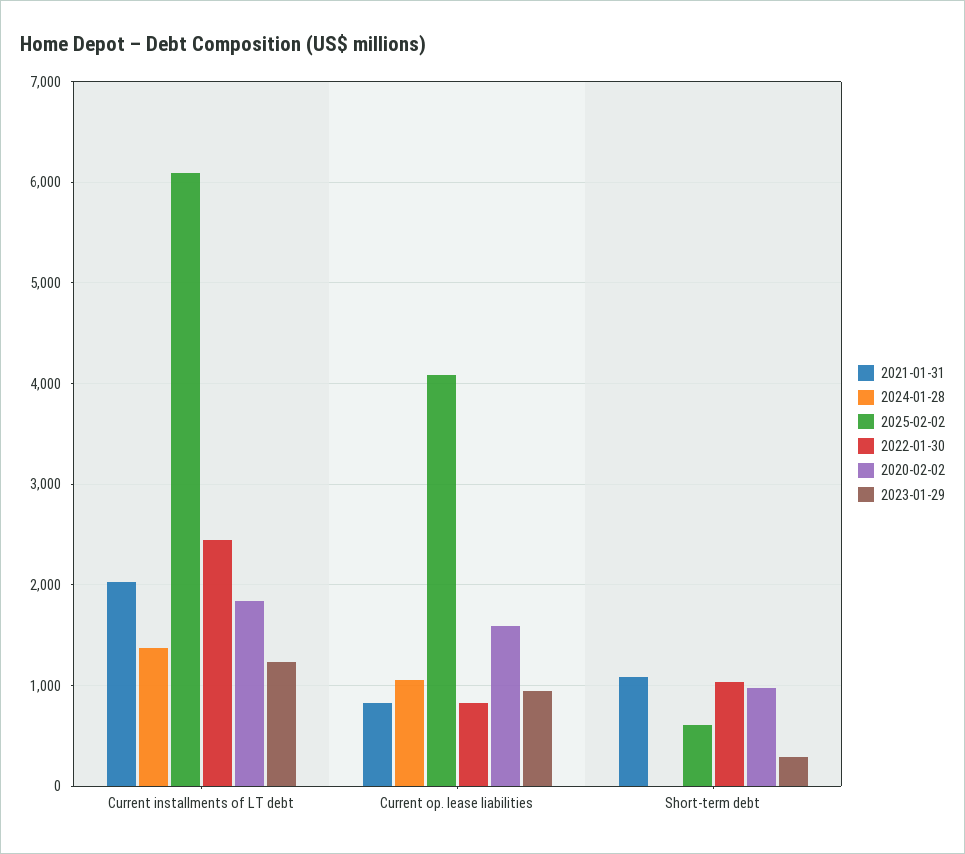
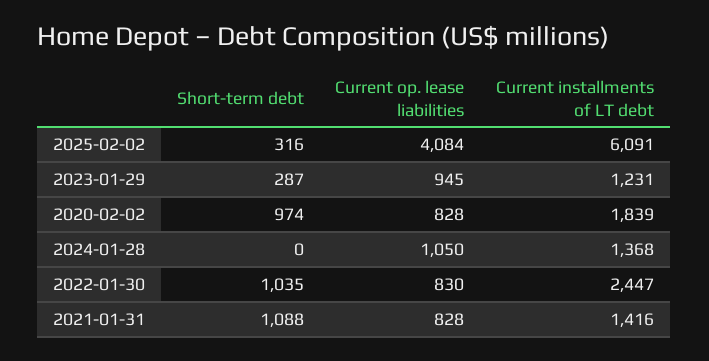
2021-01-31, Current installments of LT debt: 2000 -> 1416
2020-02-02, Current op. lease liabilities: 1600 -> 828
2025-02-02, Short-term debt: 600 -> 316

